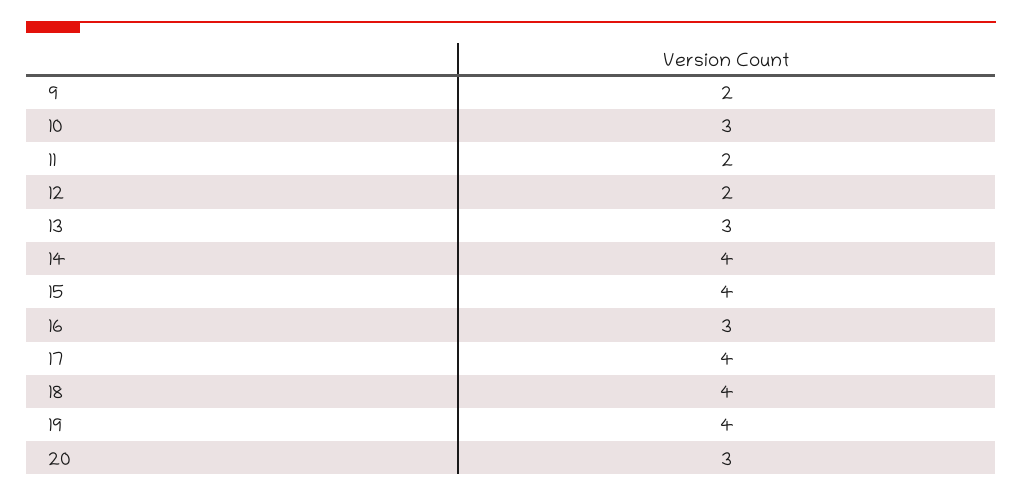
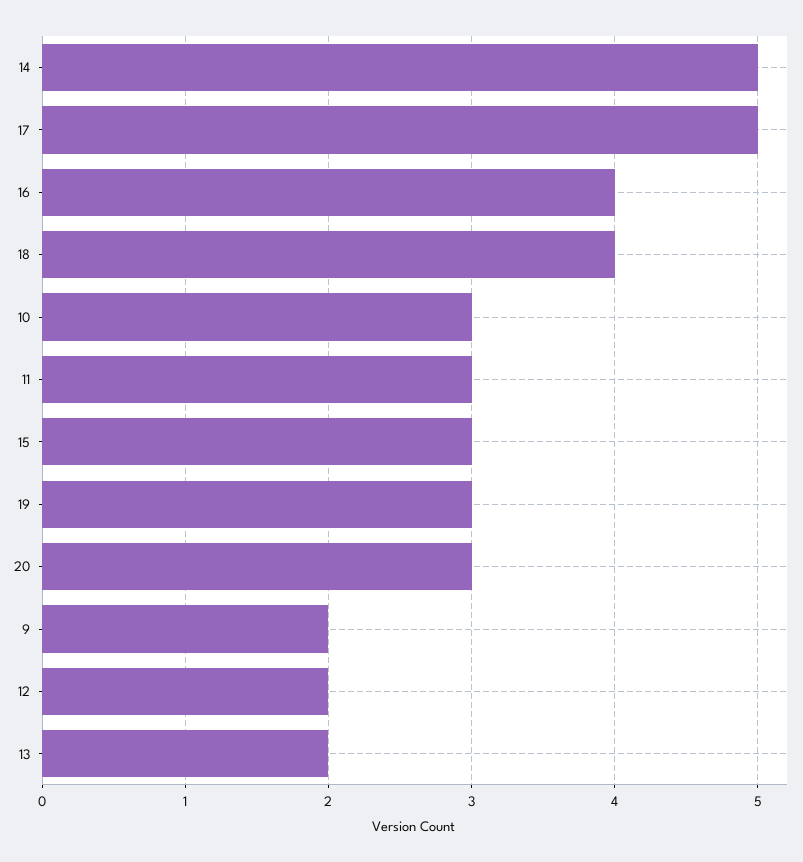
11: 2 -> 3
13: 3 -> 2
14: 4 -> 5
15: 4 -> 3
16: 3 -> 4
17: 4 -> 5
19: 4 -> 3

